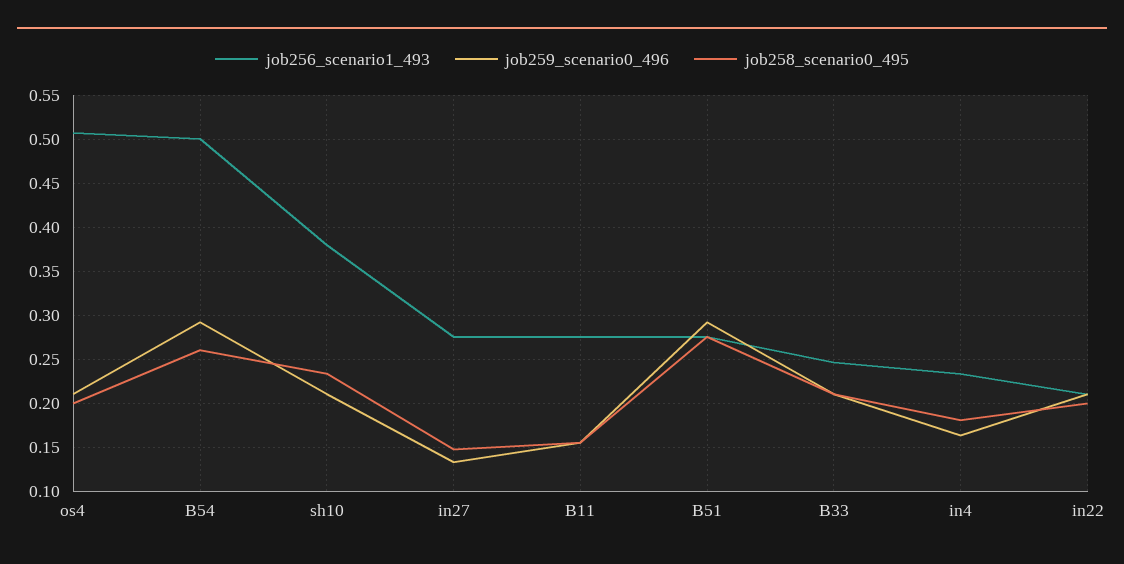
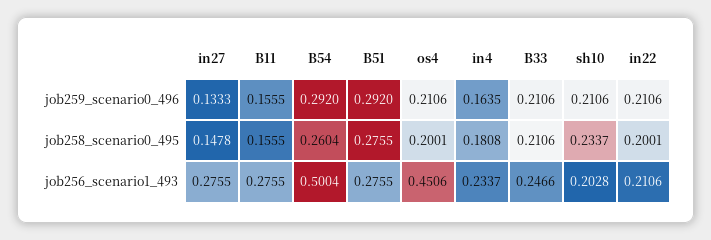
job256_scenario1_493, os4: 0.51 -> 0.4506
job256_scenario1_493, sh10: 0.38 -> 0.2028

